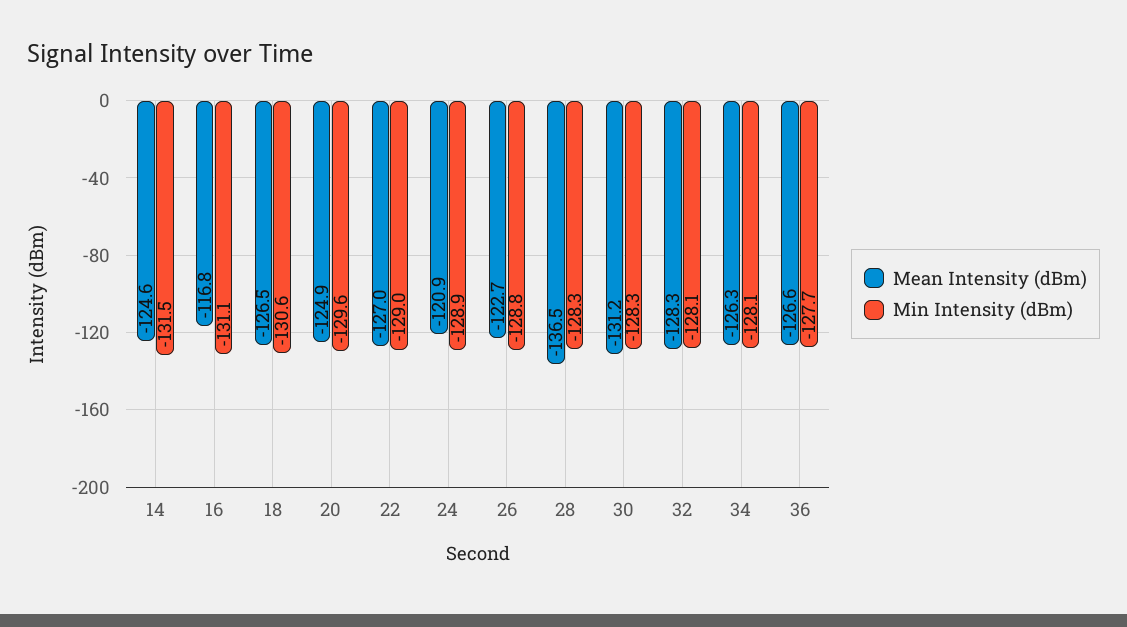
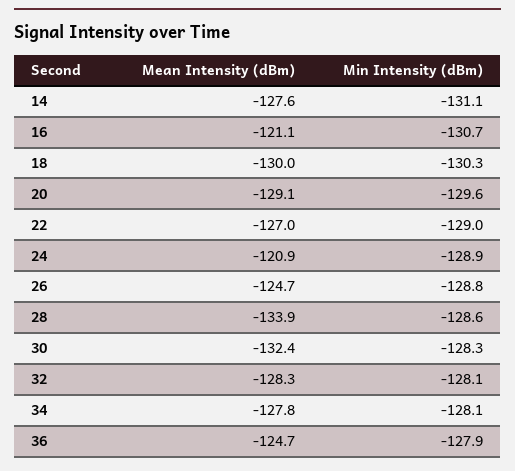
Mean Intensity (dBm), 14: -124.6 -> -127.6
Min Intensity (dBm), 14: -131.5 -> -131.1
Mean Intensity (dBm), 16: -116.8 -> -121.1
Min Intensity (dBm), 16: -131.1 -> -130.7
Mean Intensity (dBm), 18: -126.5 -> -130
Min Intensity (dBm), 18: -130.6 -> -130.3
Mean Intensity (dBm), 20: -124.9 -> -129.1
Mean Intensity (dBm), 26: -122.7 -> -124.7
Mean Intensity (dBm), 28: -136.5 -> -133.9
Min Intensity (dBm), 28: -128.3 -> -128.6
Mean Intensity (dBm), 30: -131.2 -> -132.4
Mean Intensity (dBm), 34: -126.3 -> -127.8
Mean Intensity (dBm), 36: -126.6 -> -124.7
Min Intensity (dBm), 36: -127.7 -> -127.9

